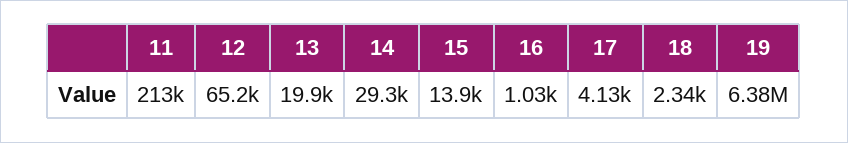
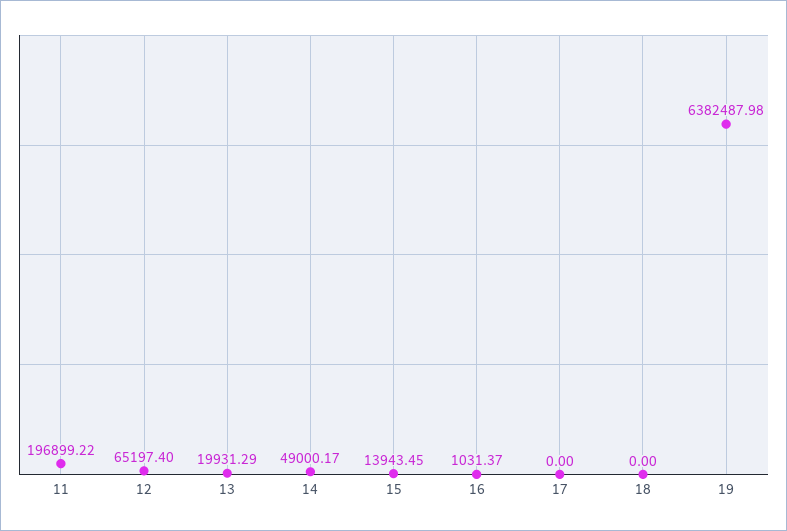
11: 213000 -> 196899.22
14: 29300 -> 49000.17
17: 4130 -> 0
18: 2340 -> 0

